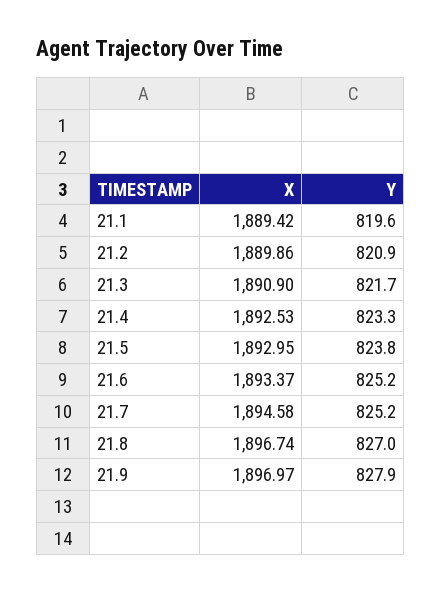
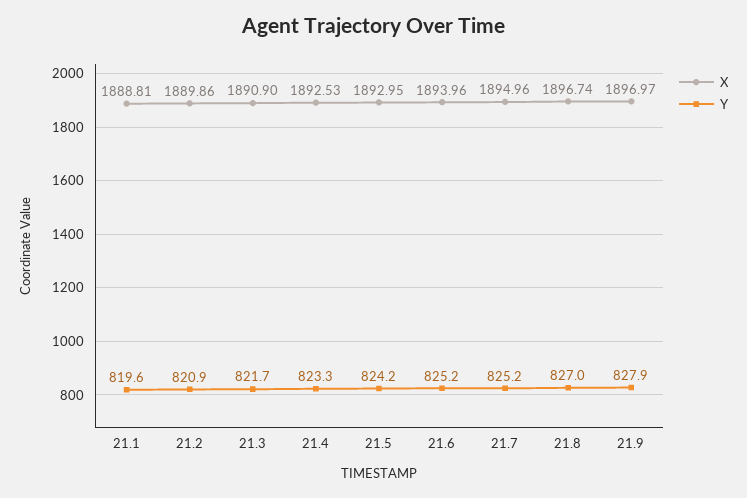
X, 21.1: 1889.42 -> 1888.81
Y, 21.5: 823.8 -> 824.2
X, 21.6: 1893.37 -> 1893.96
X, 21.7: 1894.58 -> 1894.96

